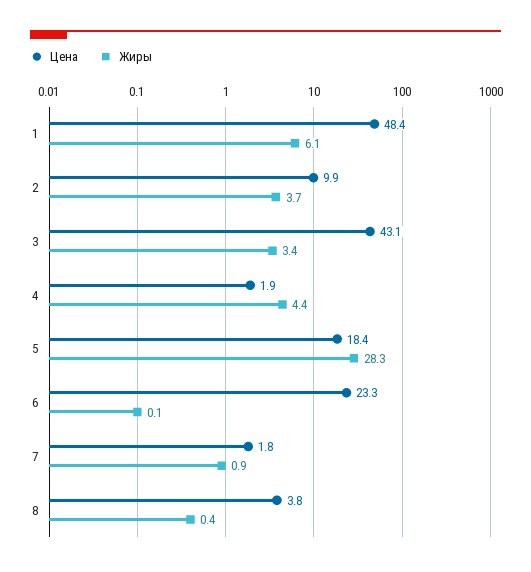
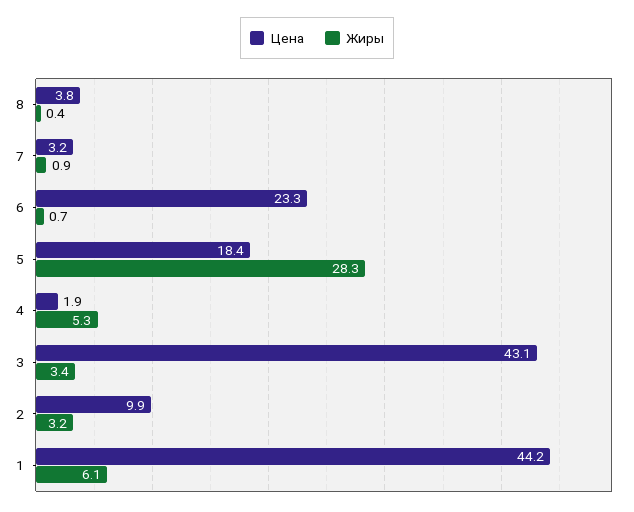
Цена, 1: 48.4 -> 44.2
Жиры, 2: 3.7 -> 3.2
Жиры, 4: 4.4 -> 5.3
Жиры, 6: 0.1 -> 0.7
Цена, 7: 1.8 -> 3.2

